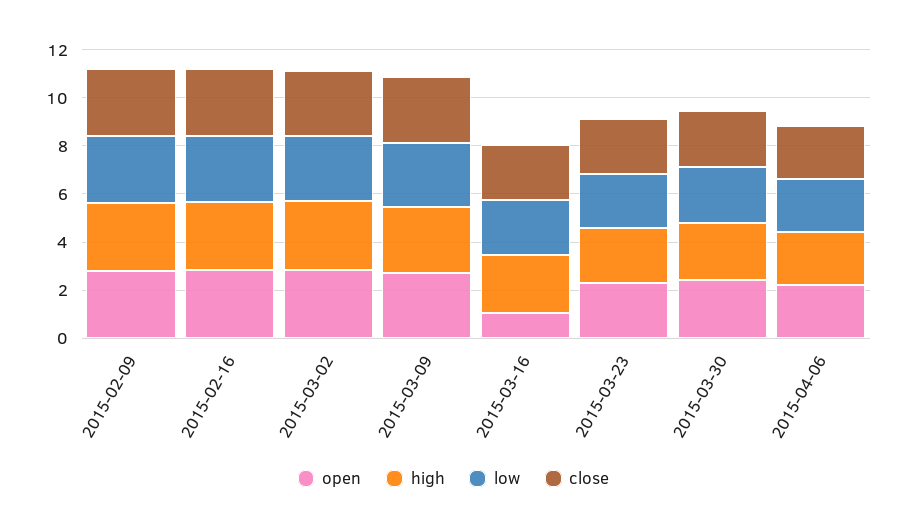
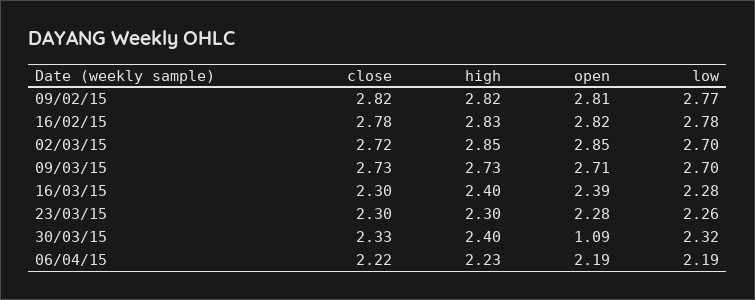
open, 2015-03-16: 1 -> 2.39
open, 2015-03-30: 2.5 -> 1.09

